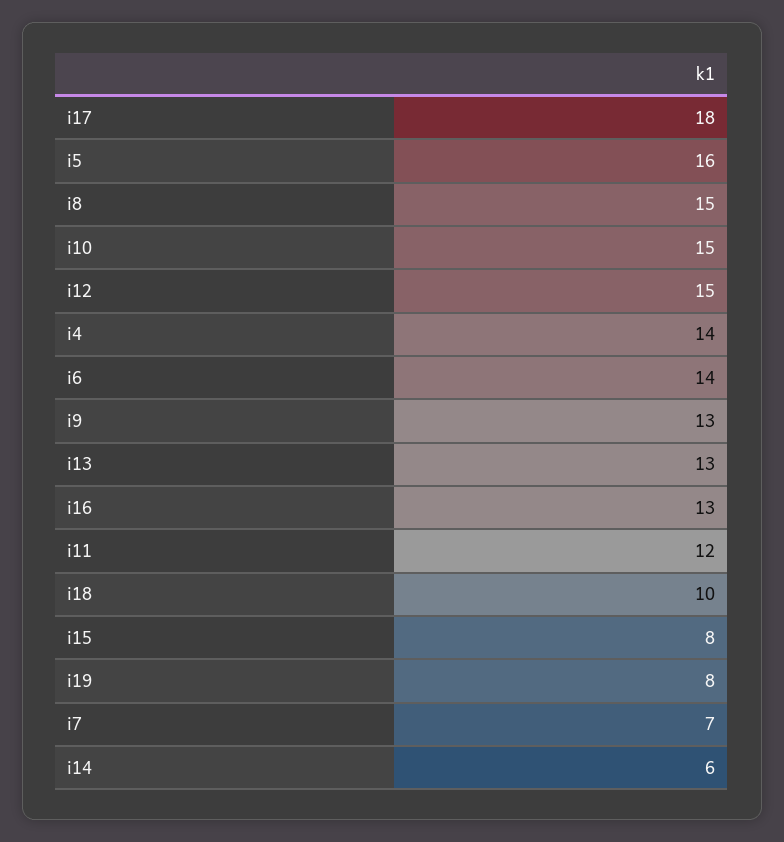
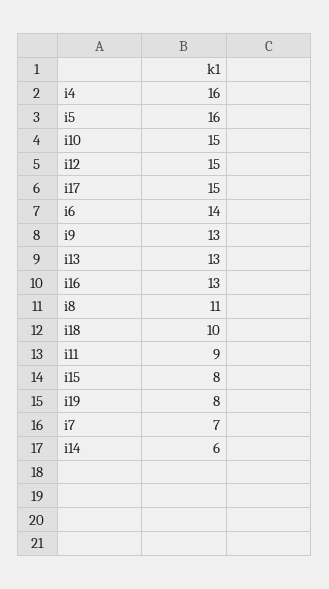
i17: 18 -> 15
i8: 15 -> 11
i4: 14 -> 16
i11: 12 -> 9

